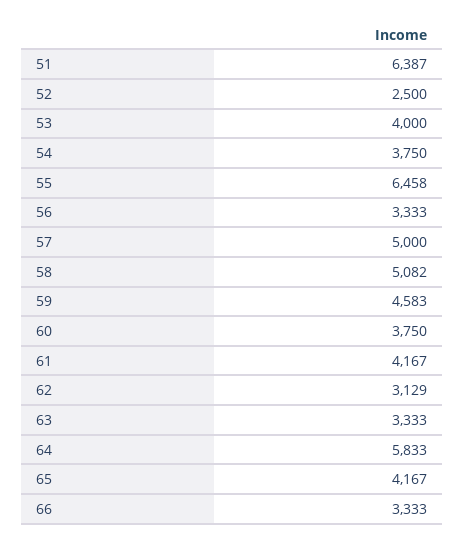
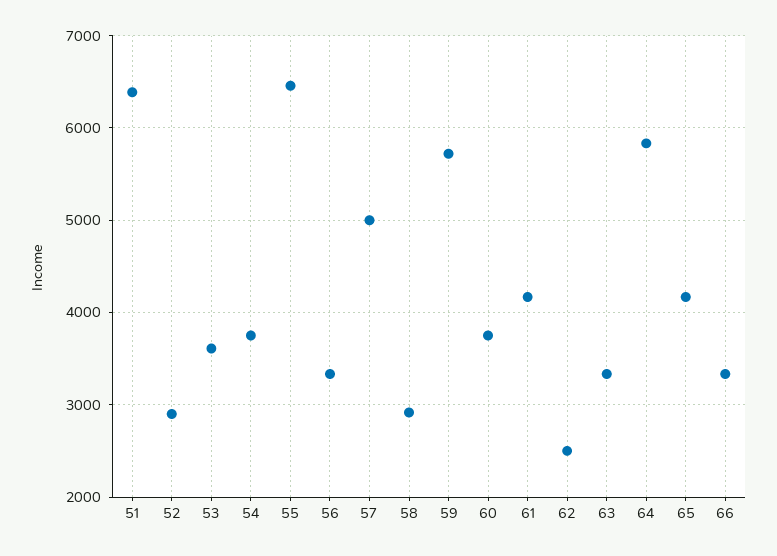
52: 2500 -> 2900
53: 4000 -> 3600
58: 5082 -> 2900
59: 4583 -> 5700
62: 3129 -> 2500

